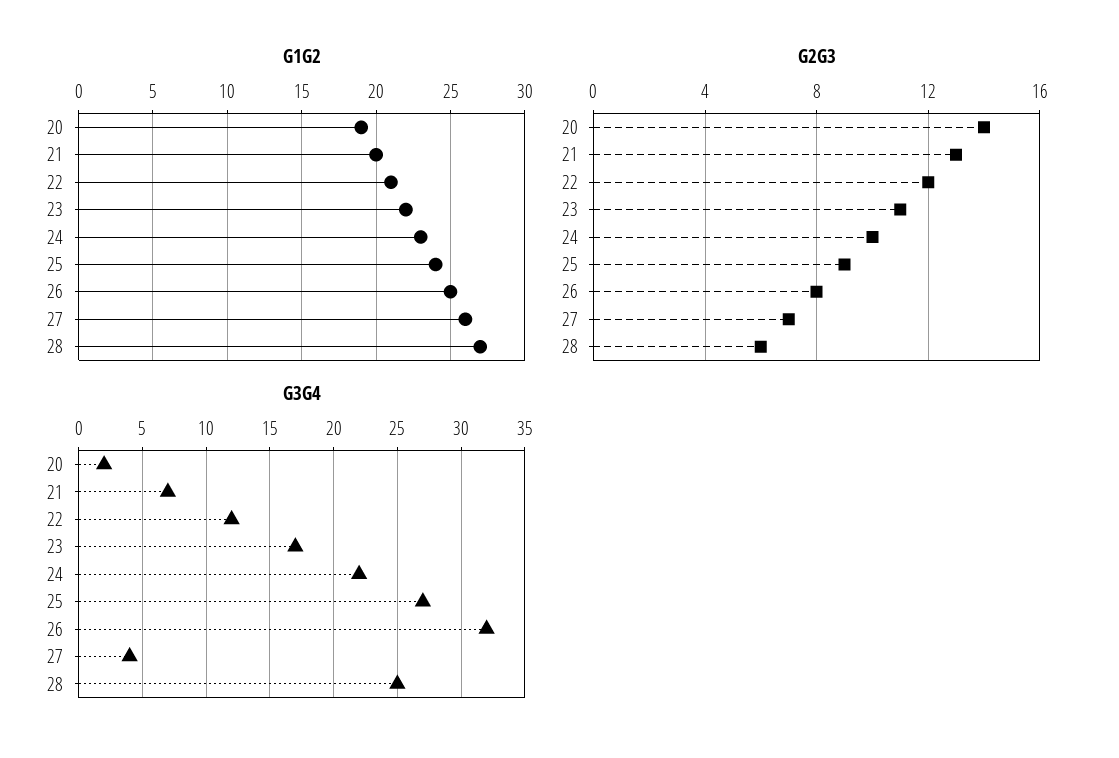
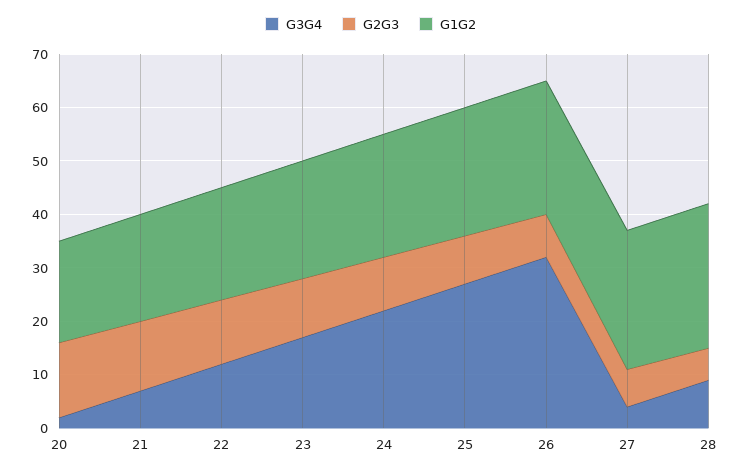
G3G4, 28: 25 -> 10

